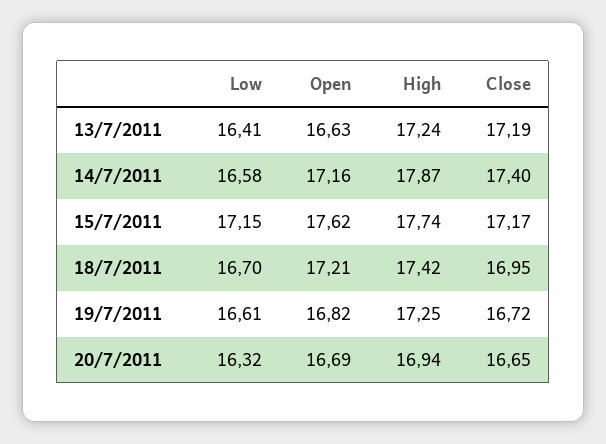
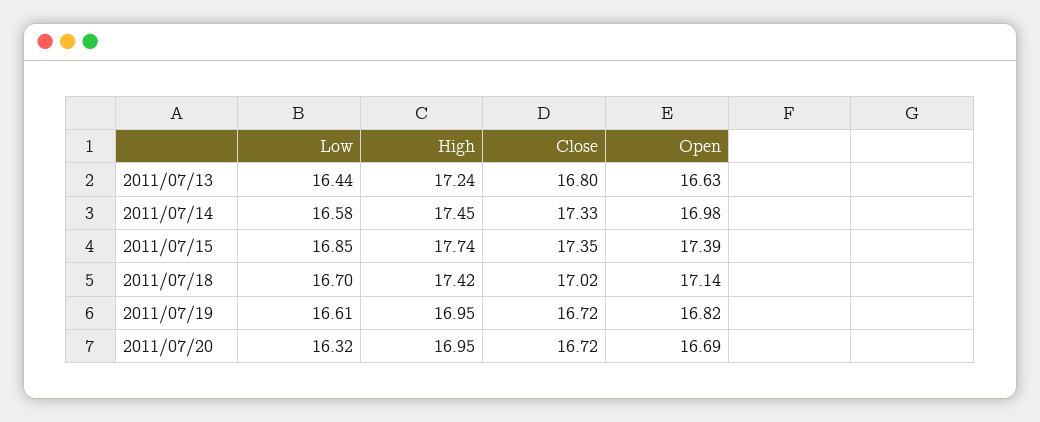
Low, 13/7/2011: 16.41 -> 16.44
Close, 13/7/2011: 17.19 -> 16.8
Open, 14/7/2011: 17.16 -> 16.98
High, 14/7/2011: 17.87 -> 17.45
Close, 14/7/2011: 17.4 -> 17.33
Low, 15/7/2011: 17.15 -> 16.85
Open, 15/7/2011: 17.62 -> 17.39
Close, 15/7/2011: 17.17 -> 17.35
Open, 18/7/2011: 17.21 -> 17.14
Close, 18/7/2011: 16.95 -> 17.02
High, 19/7/2011: 17.25 -> 16.95
High, 20/7/2011: 16.94 -> 16.95
Close, 20/7/2011: 16.65 -> 16.72

